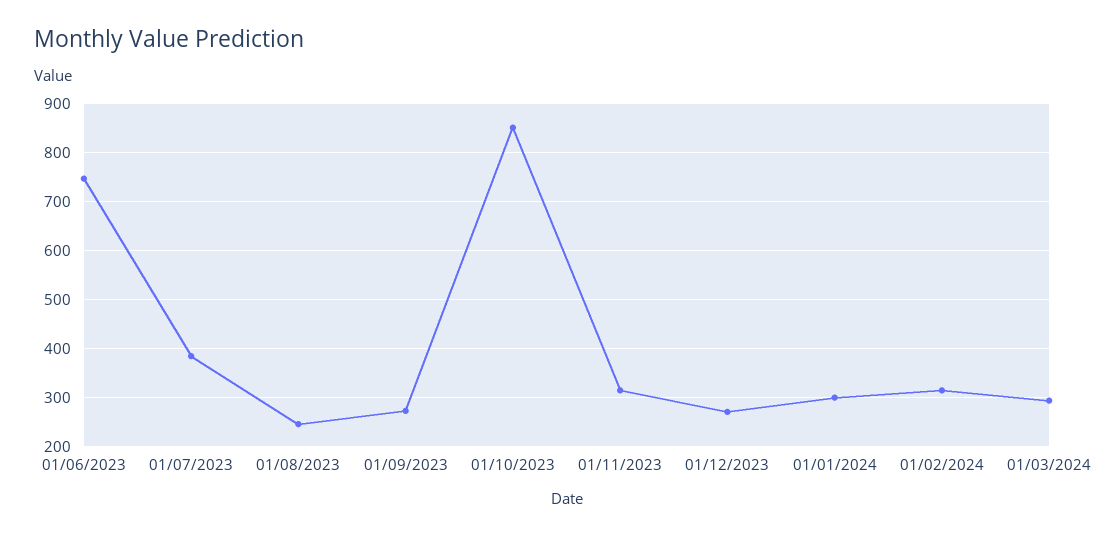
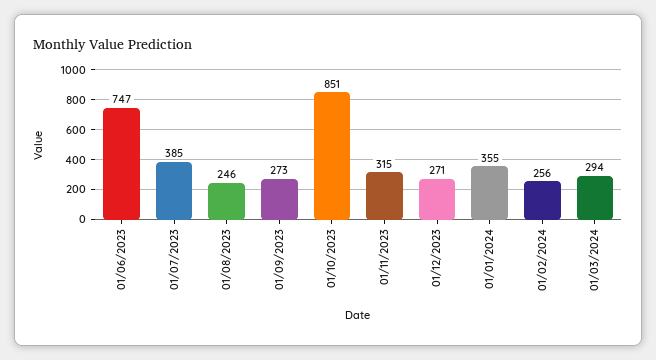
01/01/2024: 300 -> 355
01/02/2024: 320 -> 256

